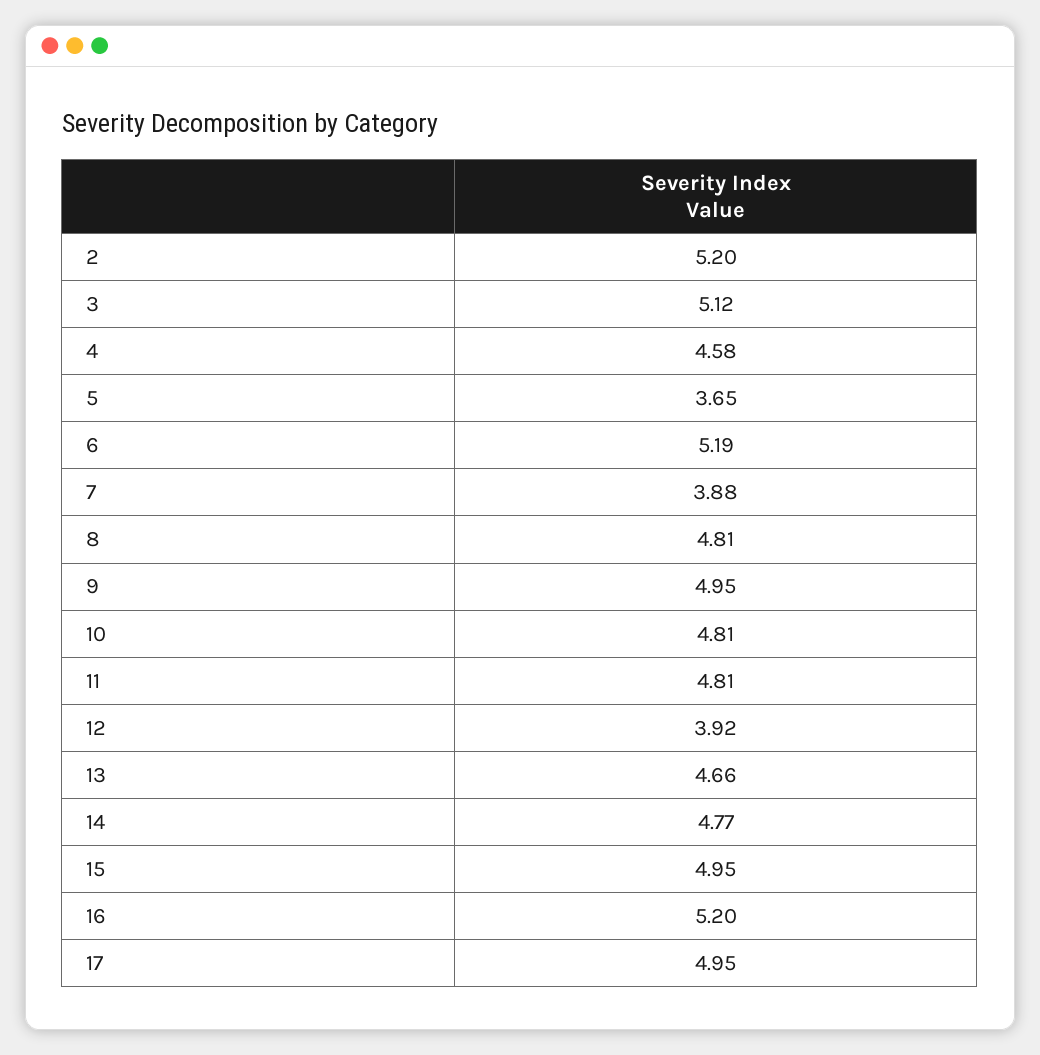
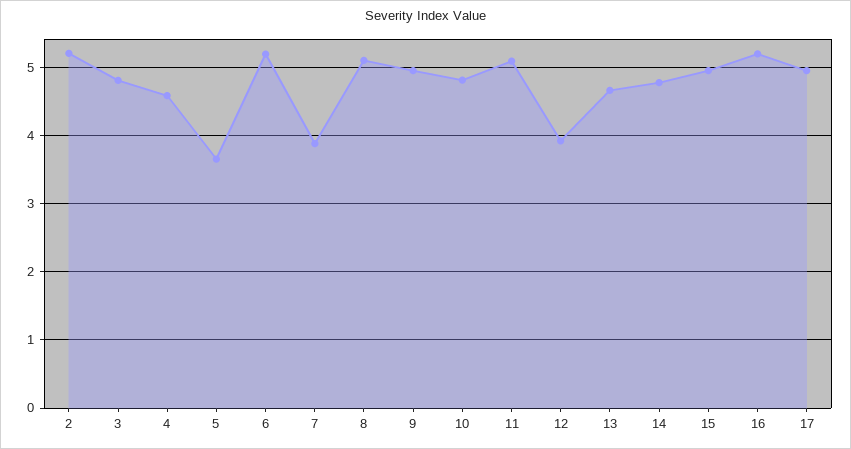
3: 5.12 -> 4.8
8: 4.81 -> 5.1
11: 4.81 -> 5.1

